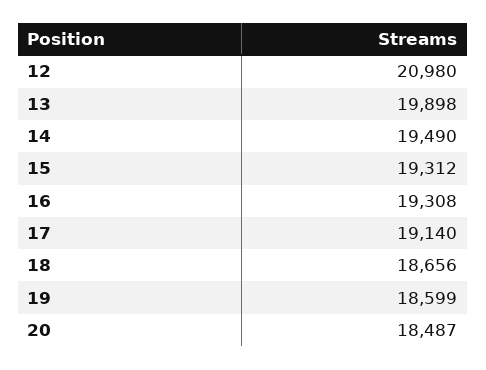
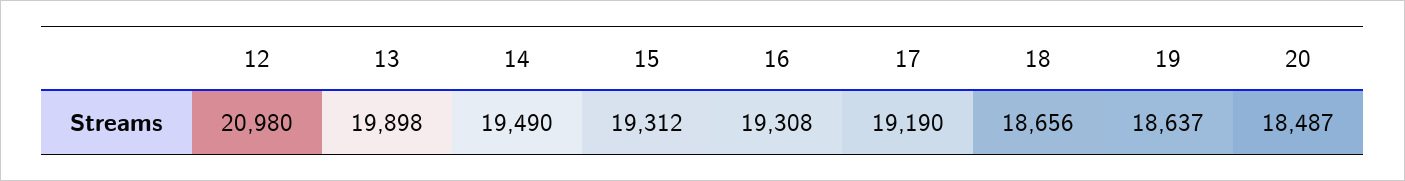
17: 19140 -> 19190
19: 18599 -> 18637

